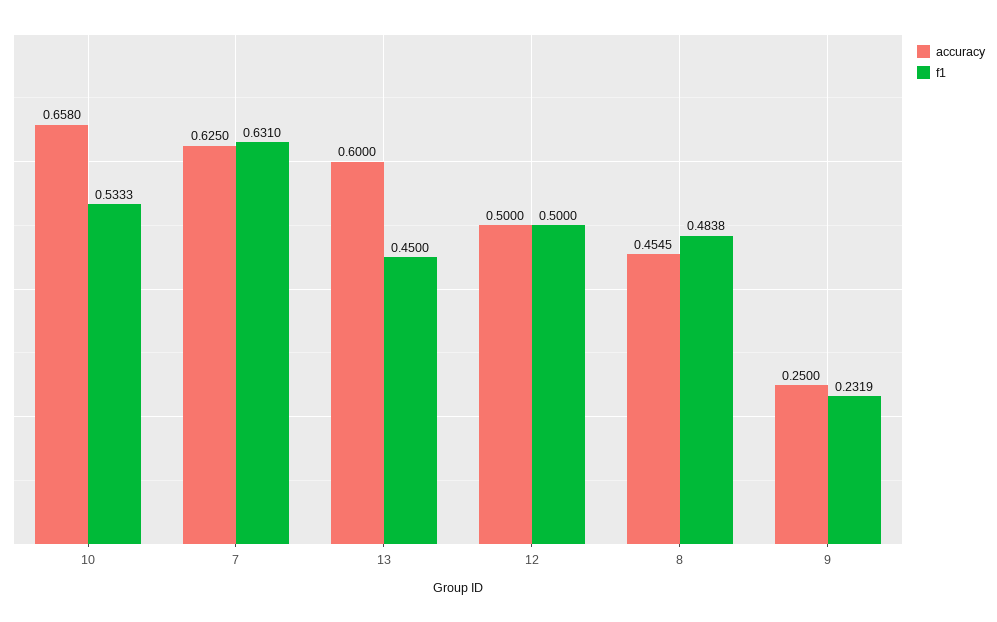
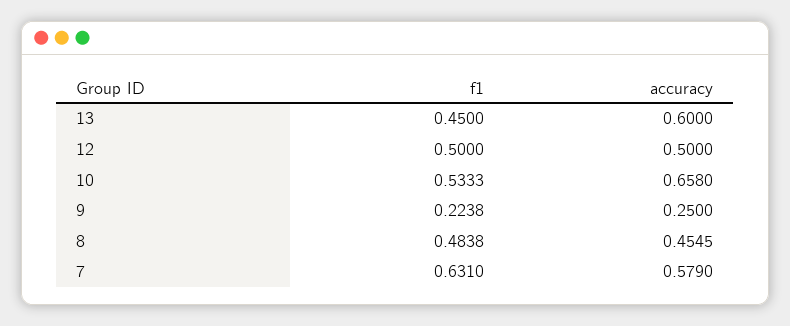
accuracy, 7: 0.625 -> 0.579
f1, 9: 0.2319 -> 0.2238

